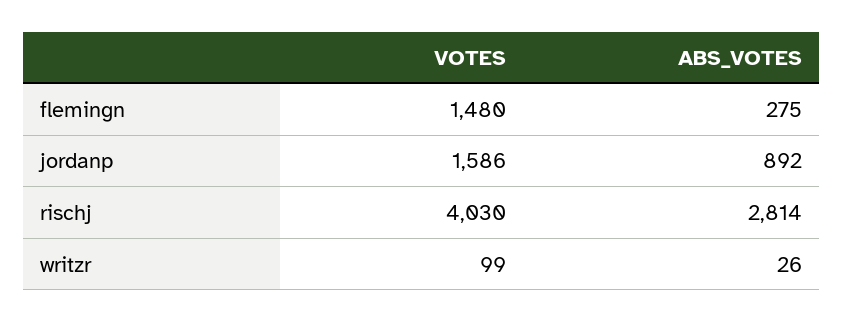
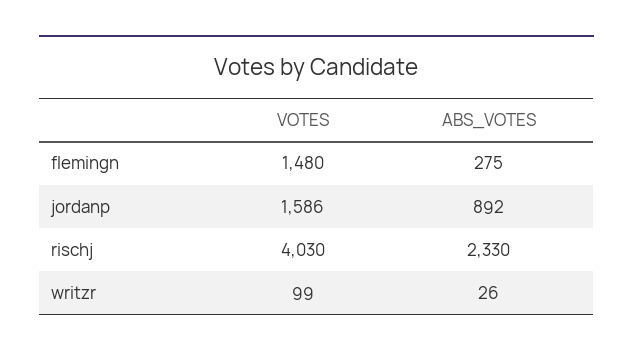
ABS_VOTES, rischj: 2814 -> 2330

